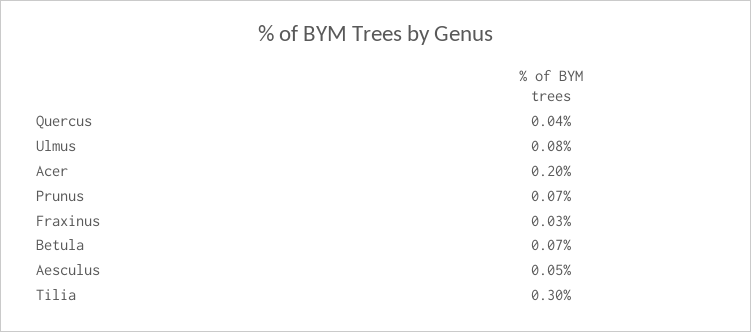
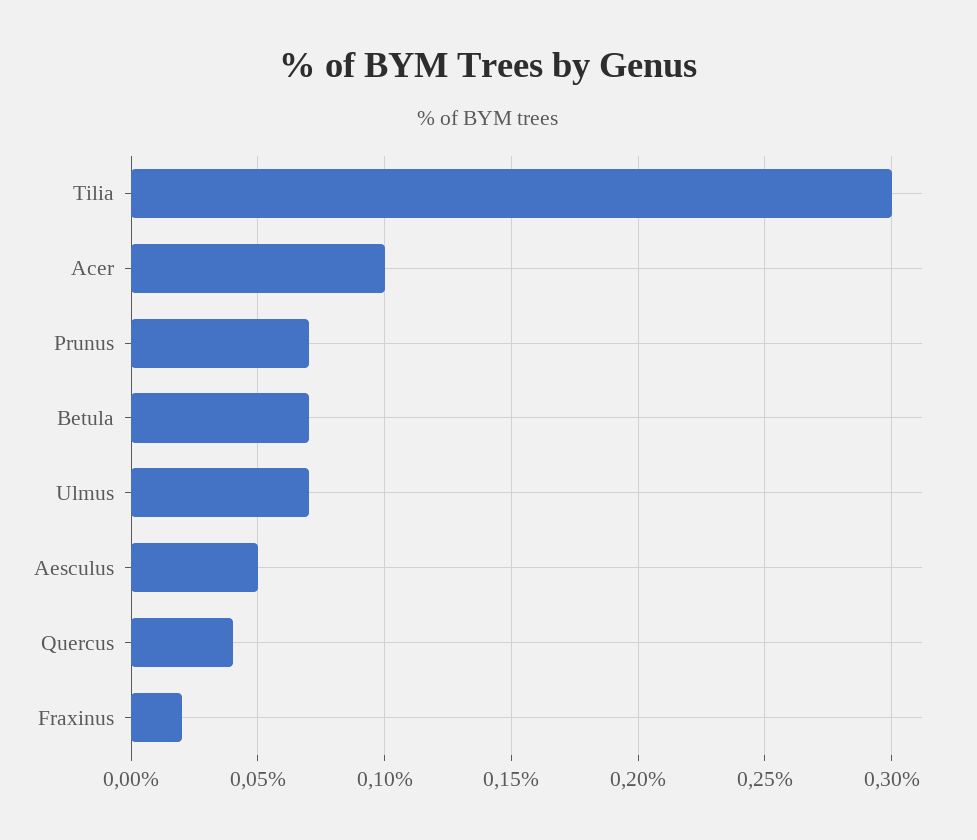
Ulmus: 0.08 -> 0.07
Acer: 0.2 -> 0.1
Fraxinus: 0.03 -> 0.02

